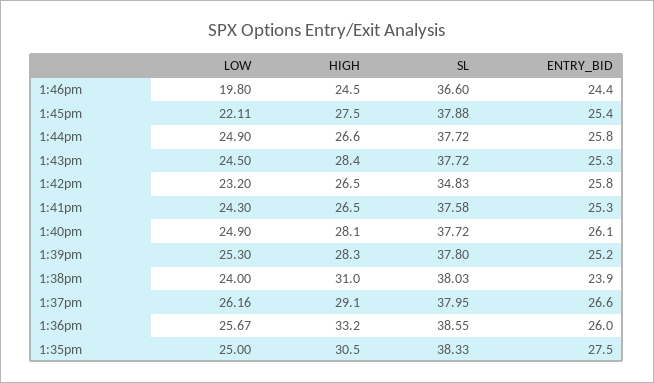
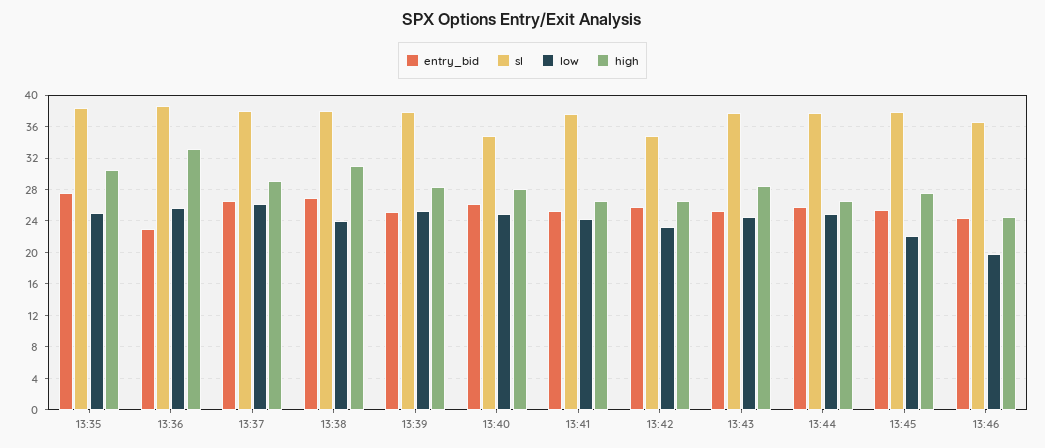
SL, 1:40pm: 37.72 -> 35
ENTRY_BID, 1:38pm: 23.9 -> 27
ENTRY_BID, 1:36pm: 26 -> 23

